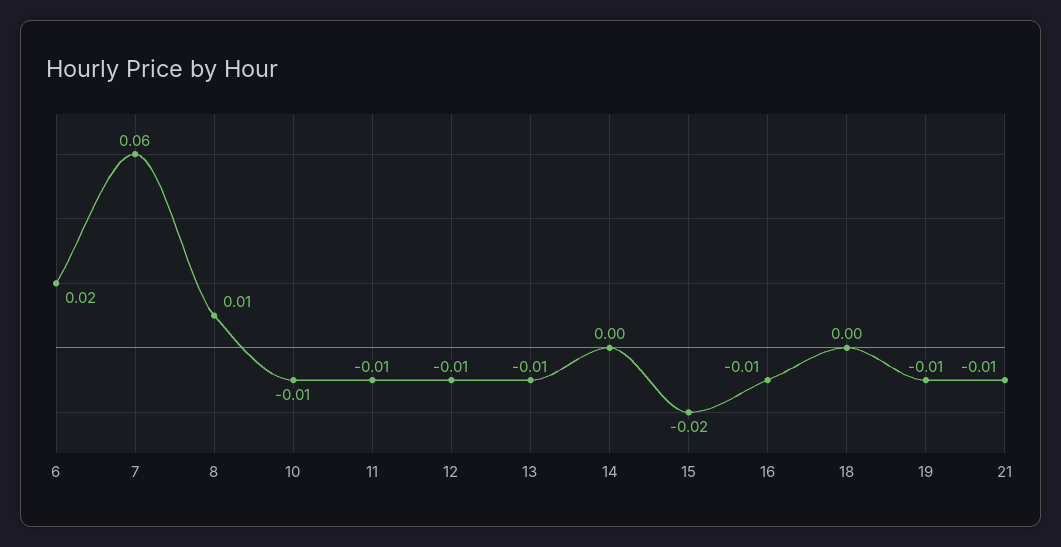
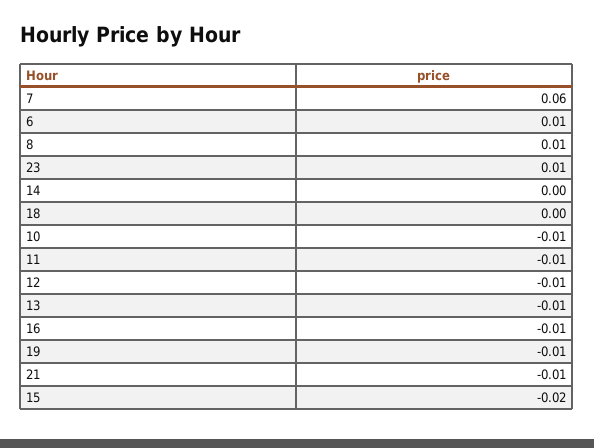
6: 0.02 -> 0.01
23: none -> 0.01

